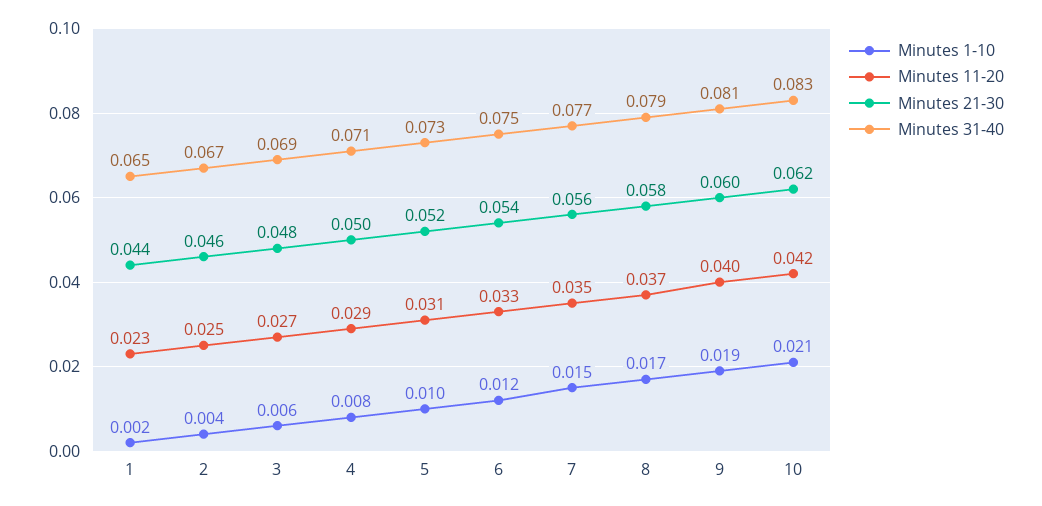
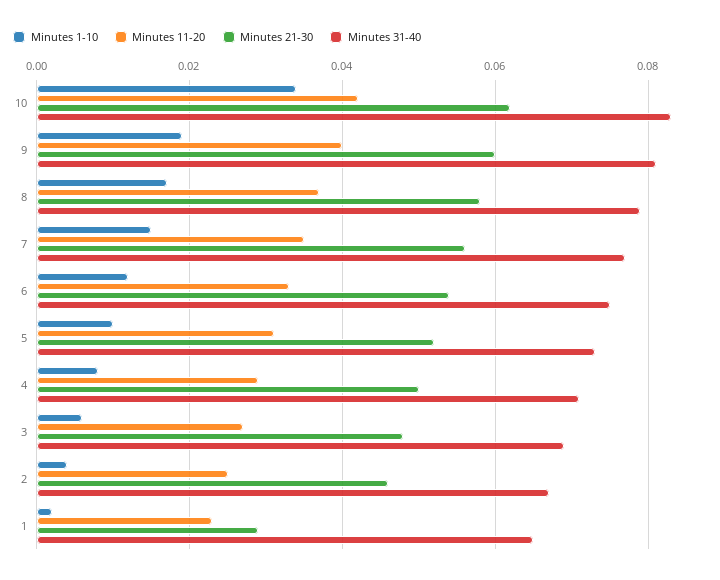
Minutes 21-30, 1: 0.044 -> 0.03
Minutes 1-10, 10: 0.021 -> 0.035

